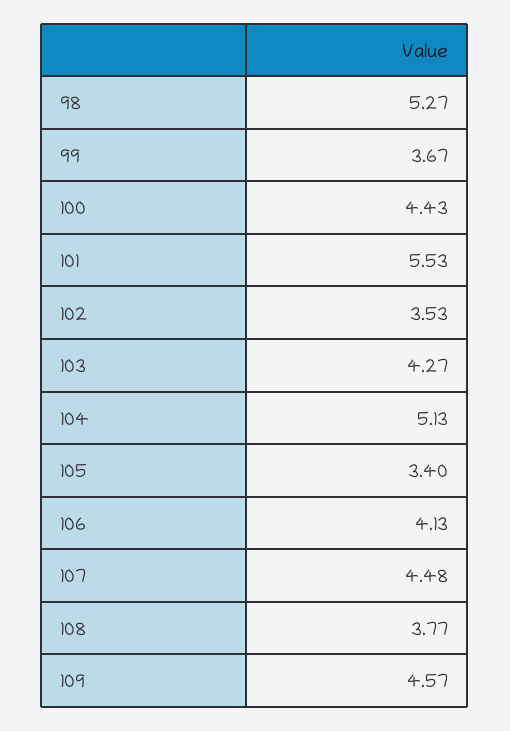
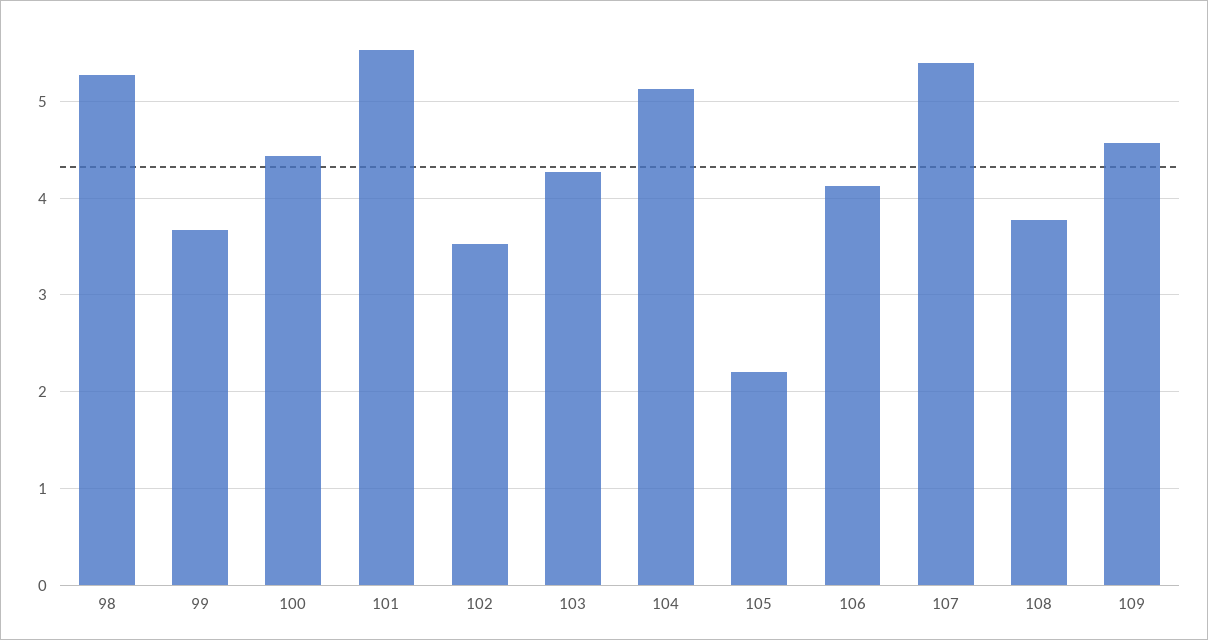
105: 3.4 -> 2.2
107: 4.48 -> 5.4

